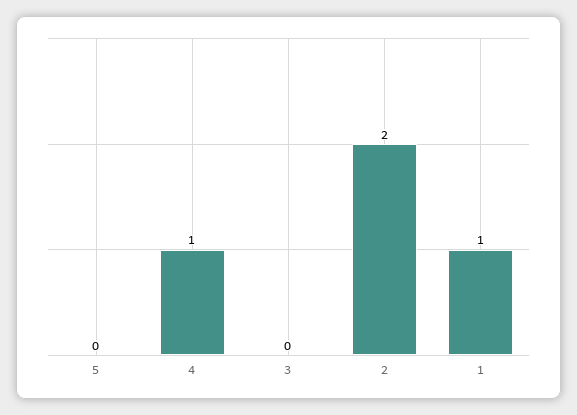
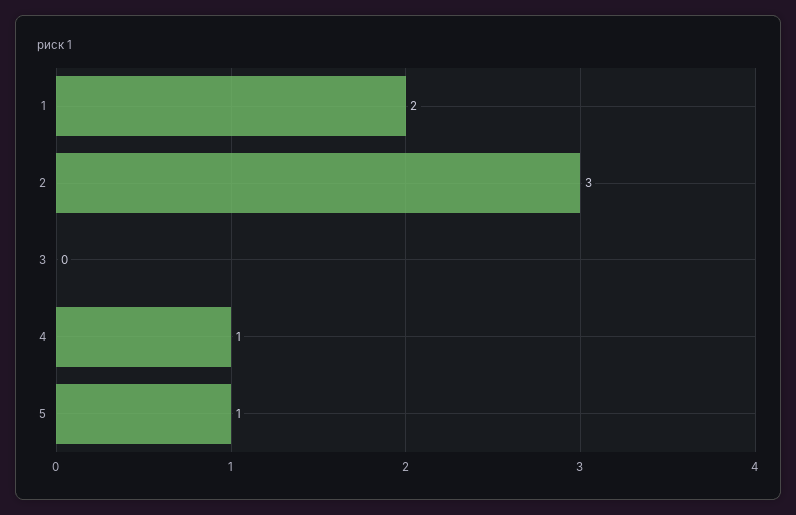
5: 0 -> 1
2: 2 -> 3
1: 1 -> 2

